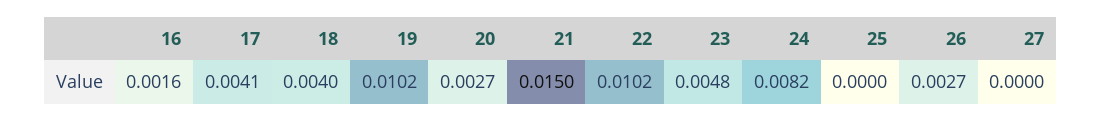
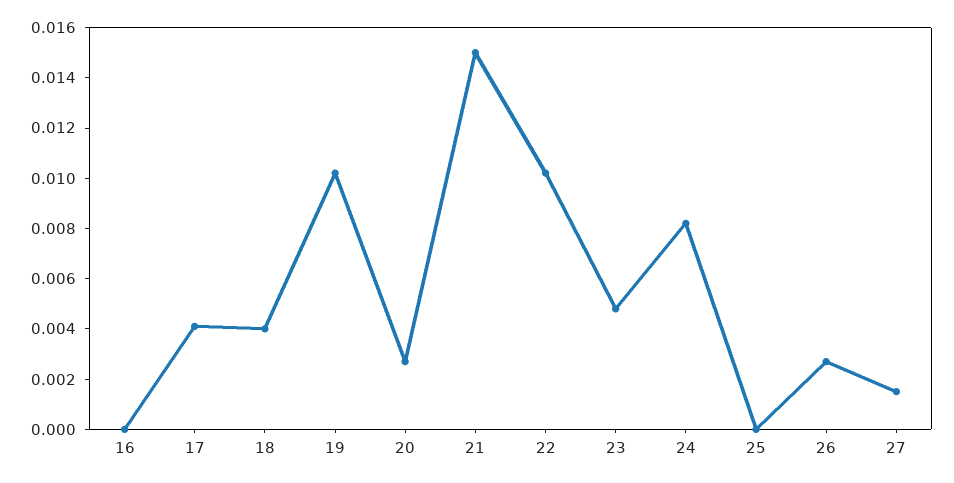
16: 0.0016 -> 0
27: 0 -> 0.0015

